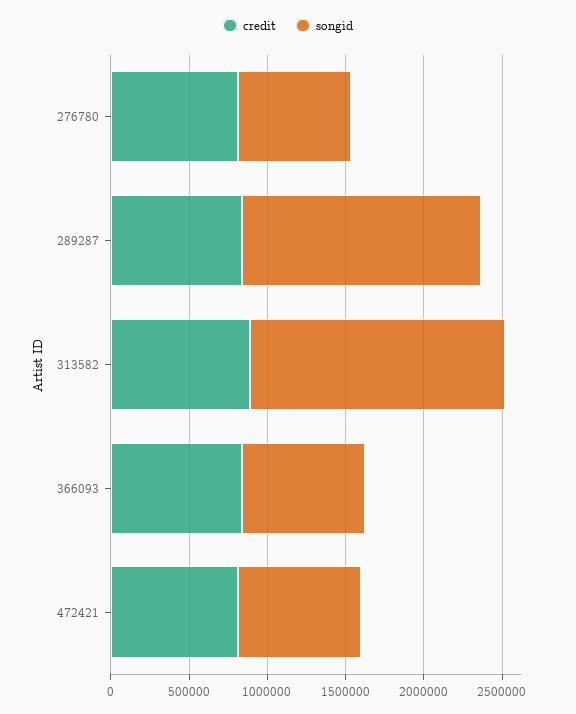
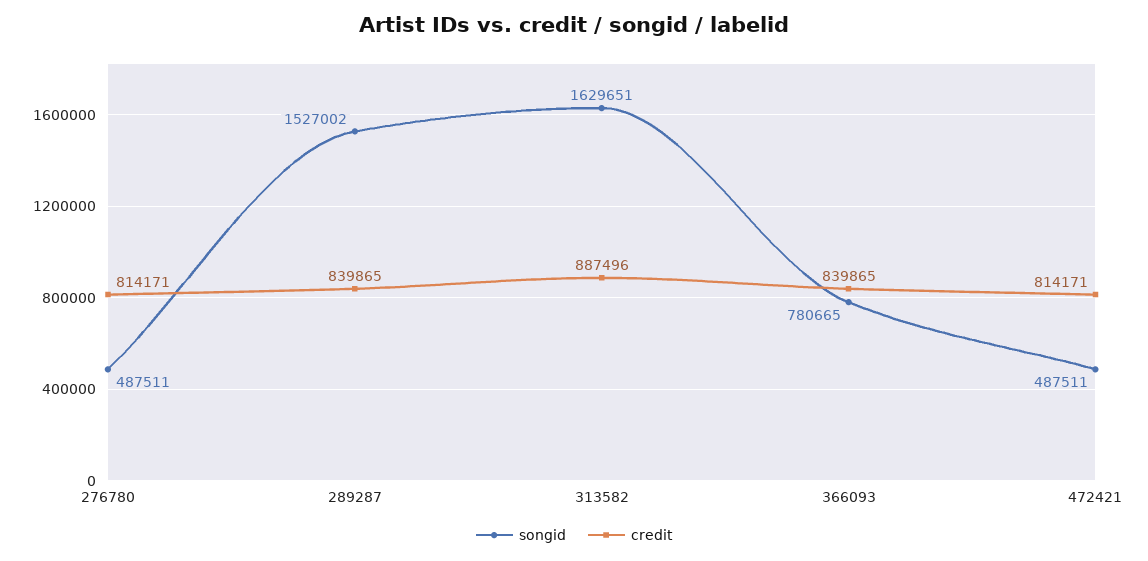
songid, 276780: 700000 -> 487511
songid, 472421: 800000 -> 487511

